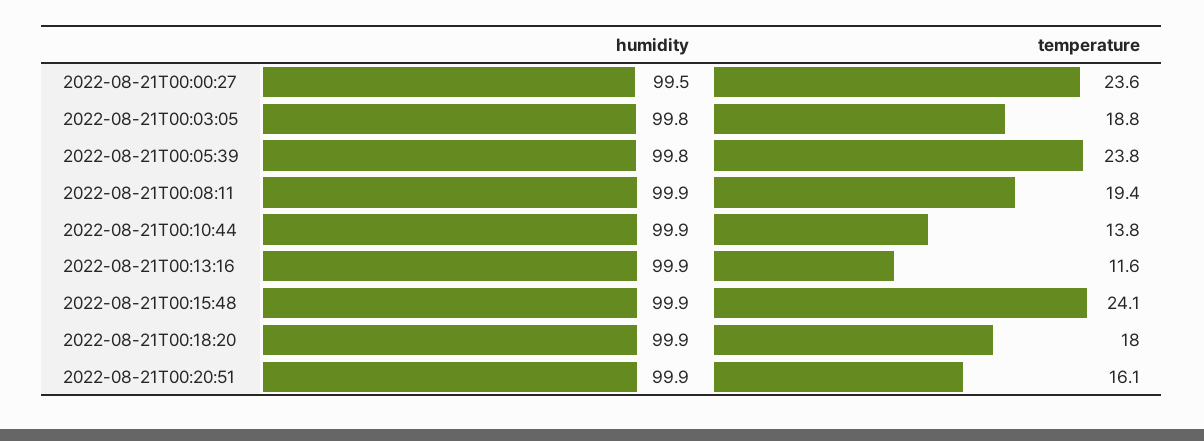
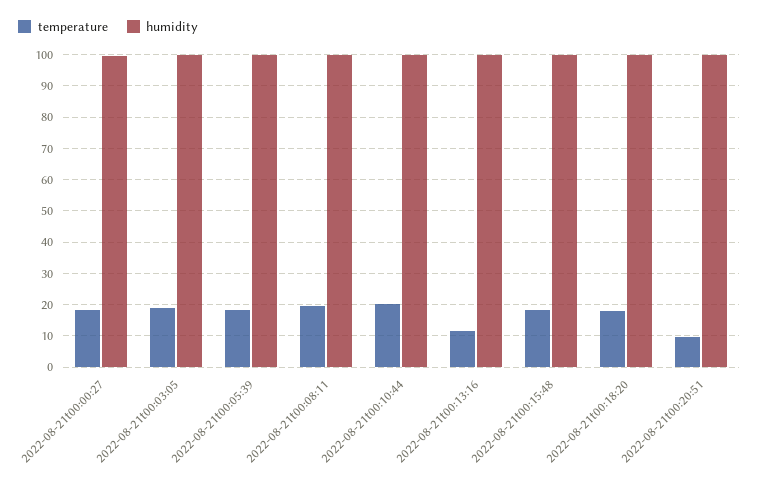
temperature, 2022-08-21T00:00:27: 23.6 -> 18
temperature, 2022-08-21T00:05:39: 23.8 -> 18
temperature, 2022-08-21T00:10:44: 13.8 -> 20
temperature, 2022-08-21T00:15:48: 24.1 -> 18
temperature, 2022-08-21T00:20:51: 16.1 -> 10

